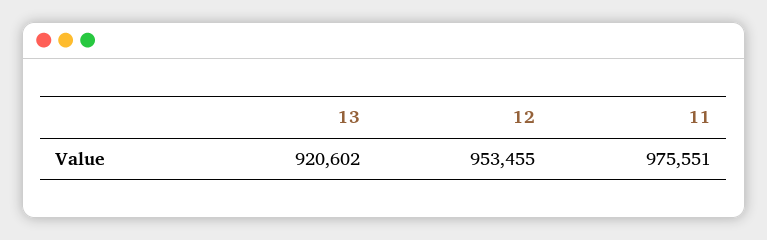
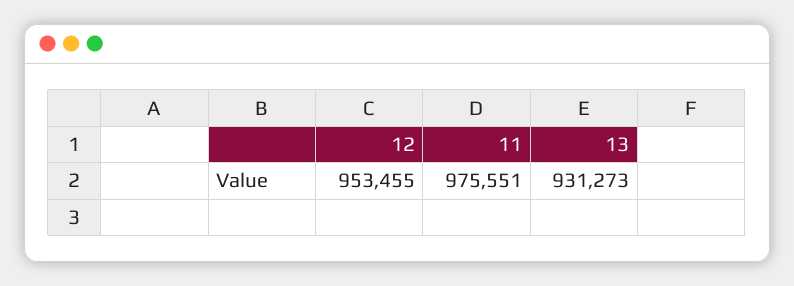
13: 920602 -> 931273

